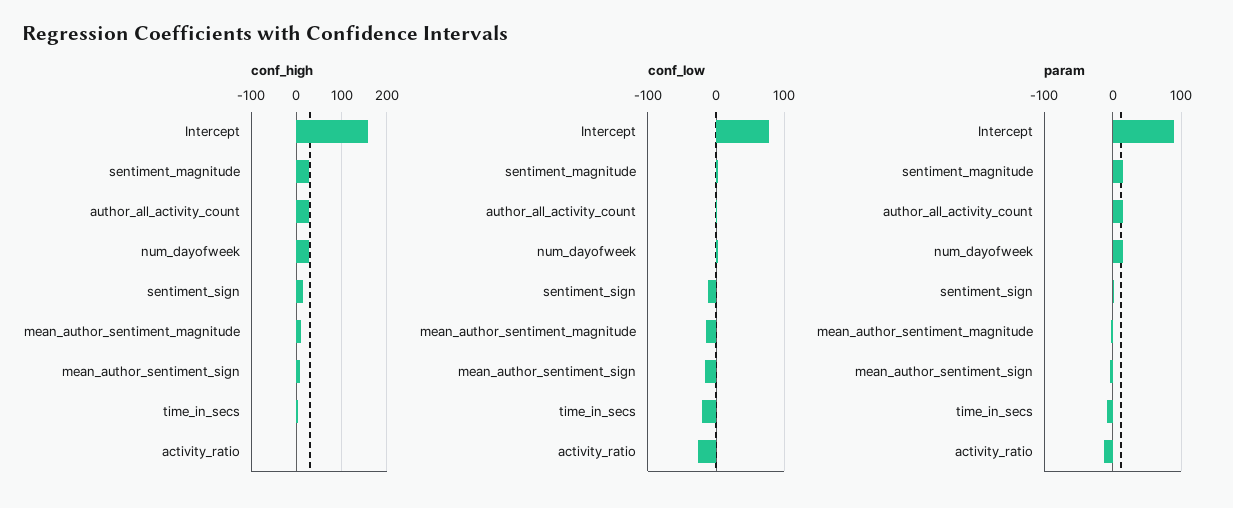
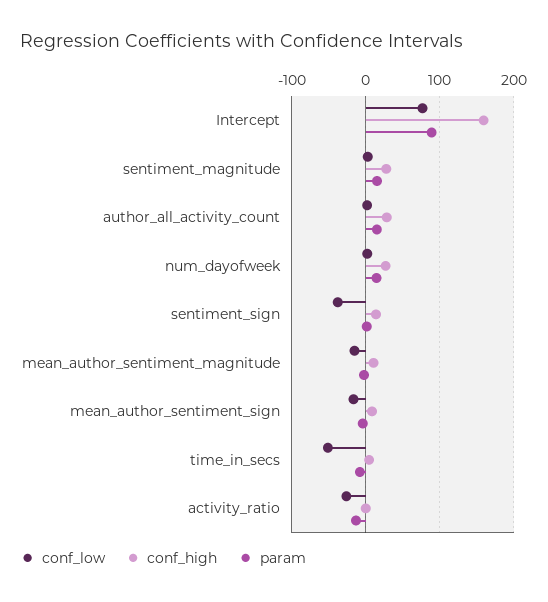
conf_low, sentiment_sign: -10 -> -40
conf_low, time_in_secs: -20 -> -50

